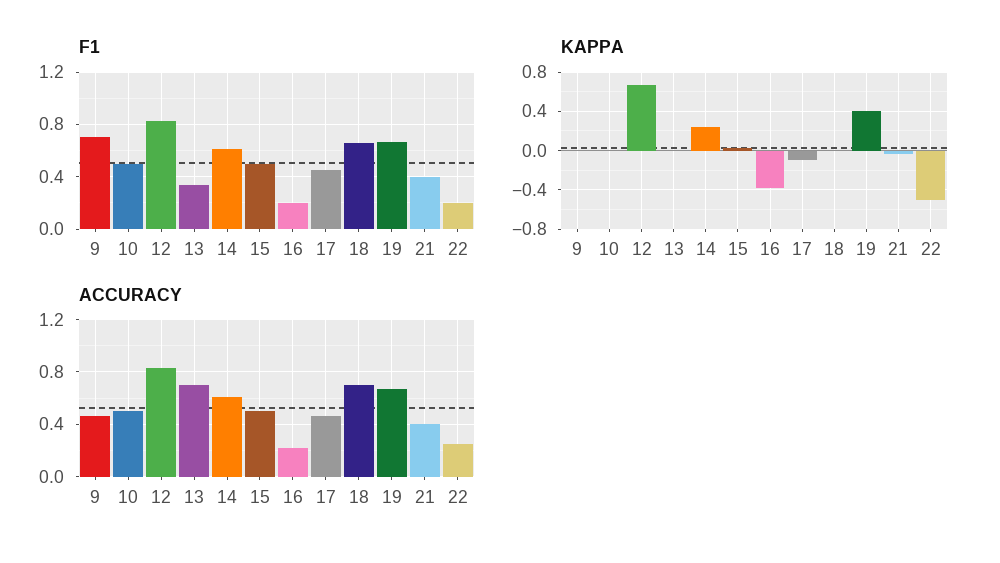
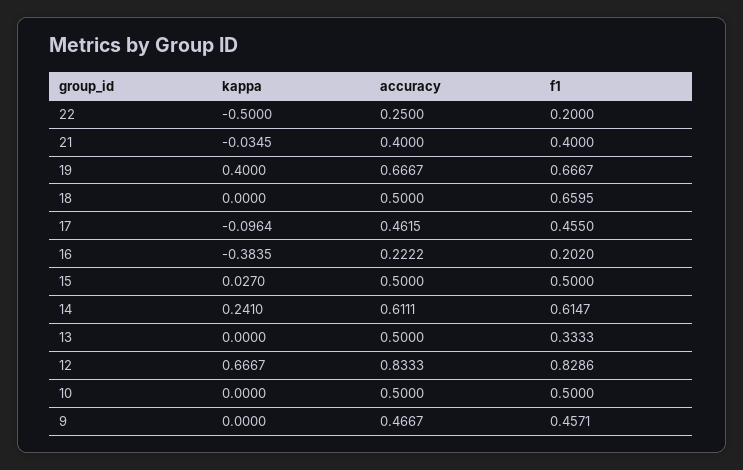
F1, 9: 0.7 -> 0.4571
ACCURACY, 13: 0.7 -> 0.5
ACCURACY, 18: 0.7 -> 0.5

